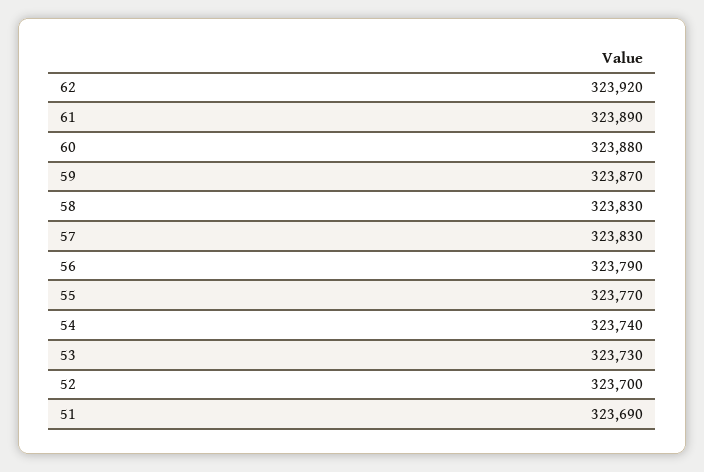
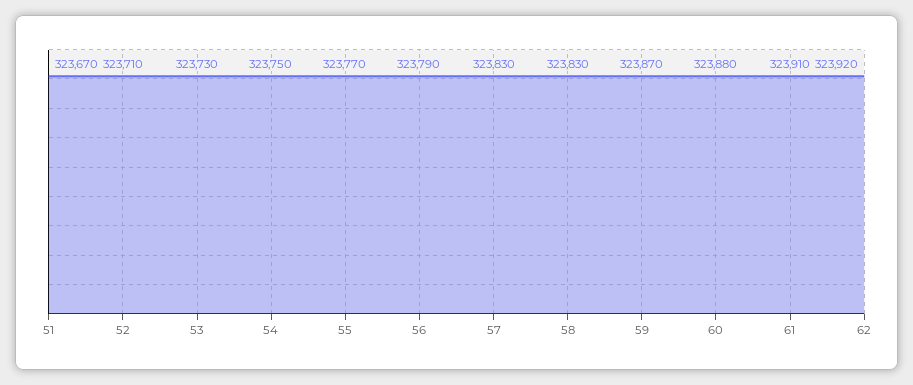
61: 323890 -> 323910
54: 323740 -> 323750
52: 323700 -> 323710
51: 323690 -> 323670

